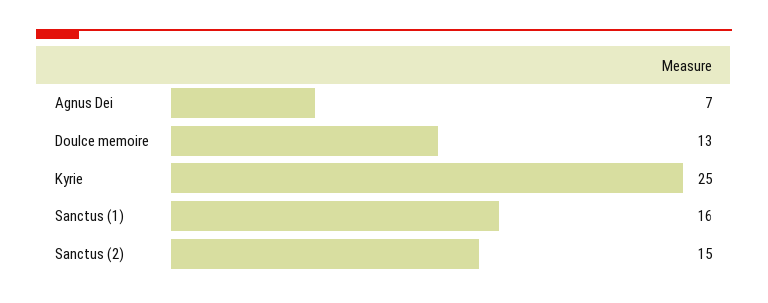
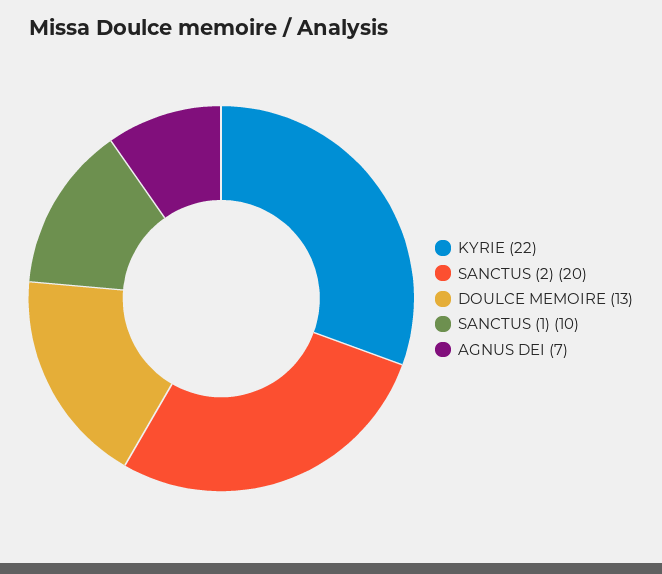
Kyrie: 25 -> 22
Sanctus (1): 16 -> 10
Sanctus (2): 15 -> 20

